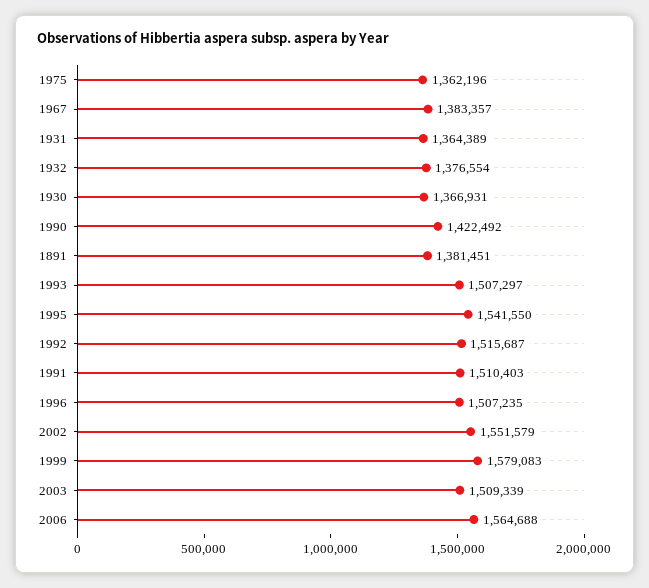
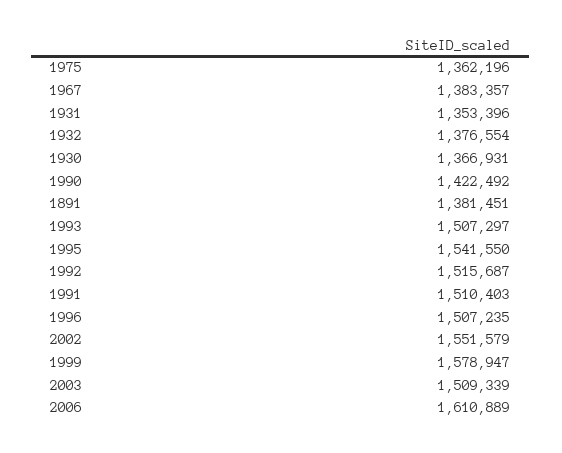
1931: 1364389 -> 1353396
1999: 1579083 -> 1578947
2006: 1564688 -> 1610889

